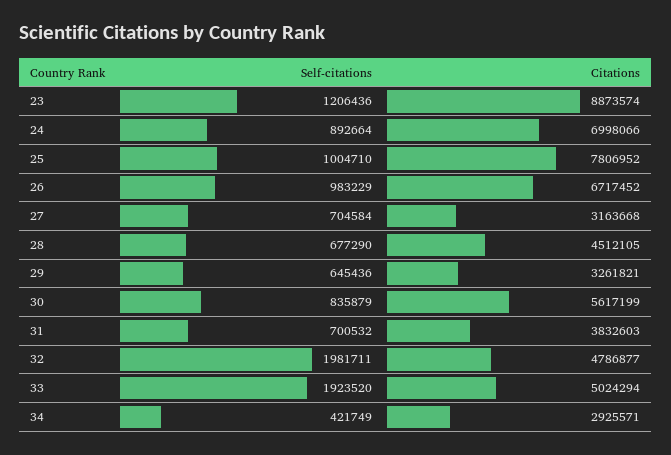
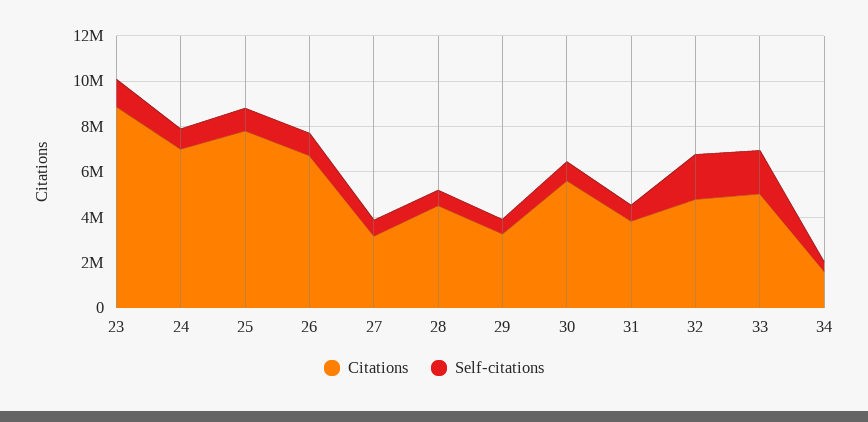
Citations, 34: 2925571 -> 1500000

